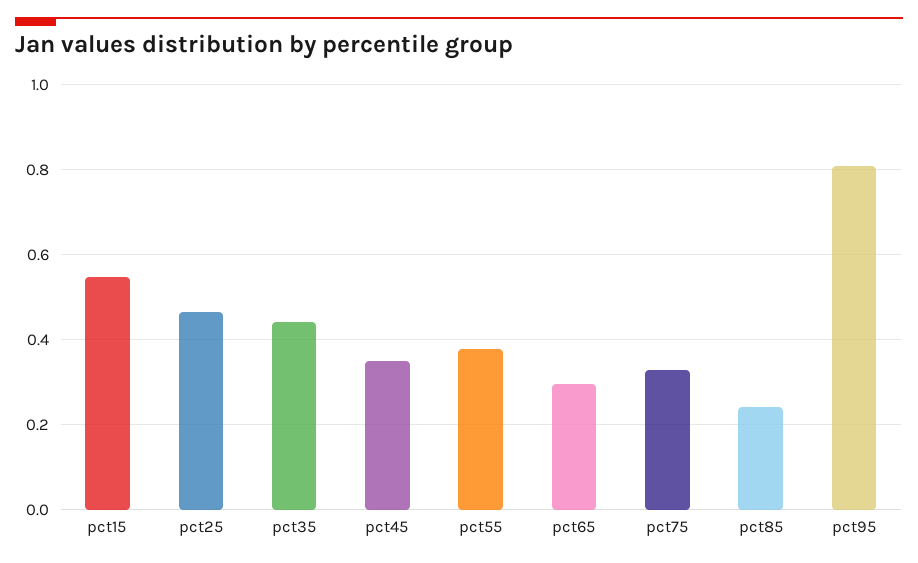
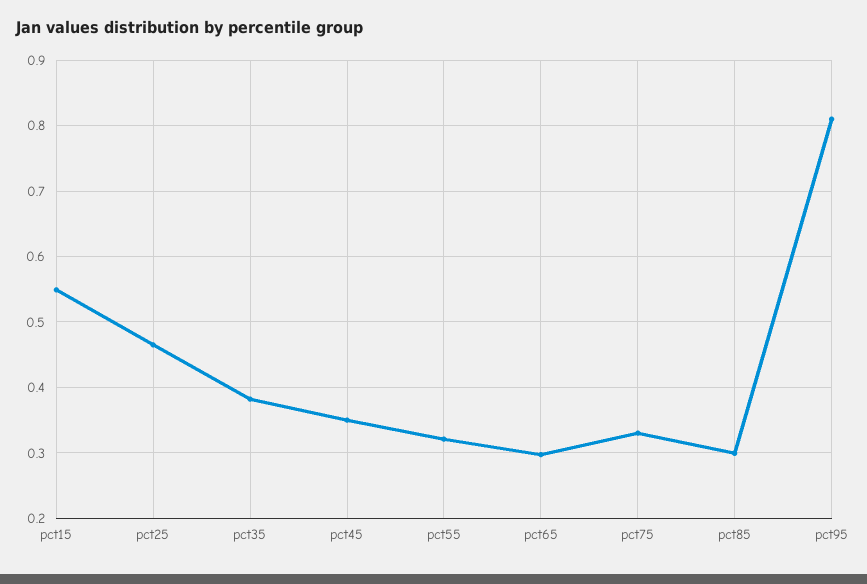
pct35: 0.44 -> 0.38
pct55: 0.38 -> 0.32
pct85: 0.24 -> 0.3

